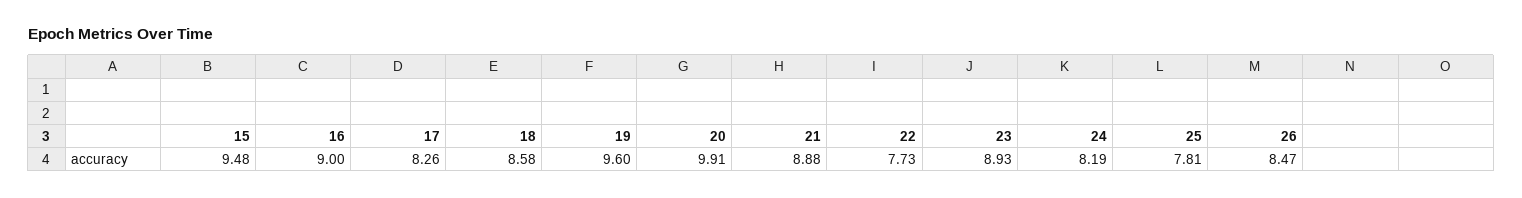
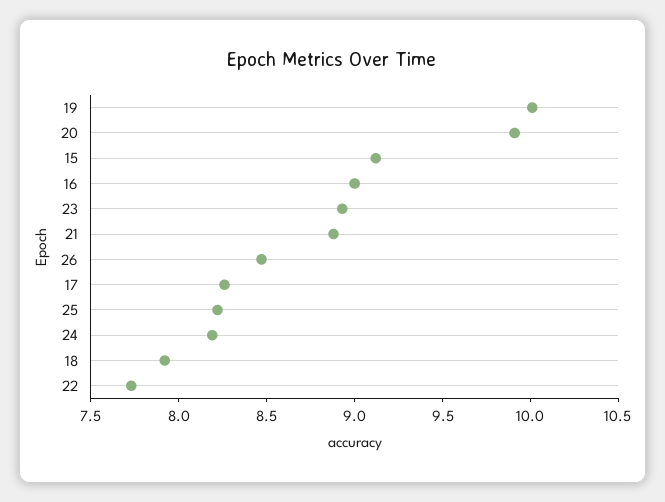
15: 9.48 -> 9.1
18: 8.58 -> 7.9
19: 9.6 -> 10
25: 7.81 -> 8.2

